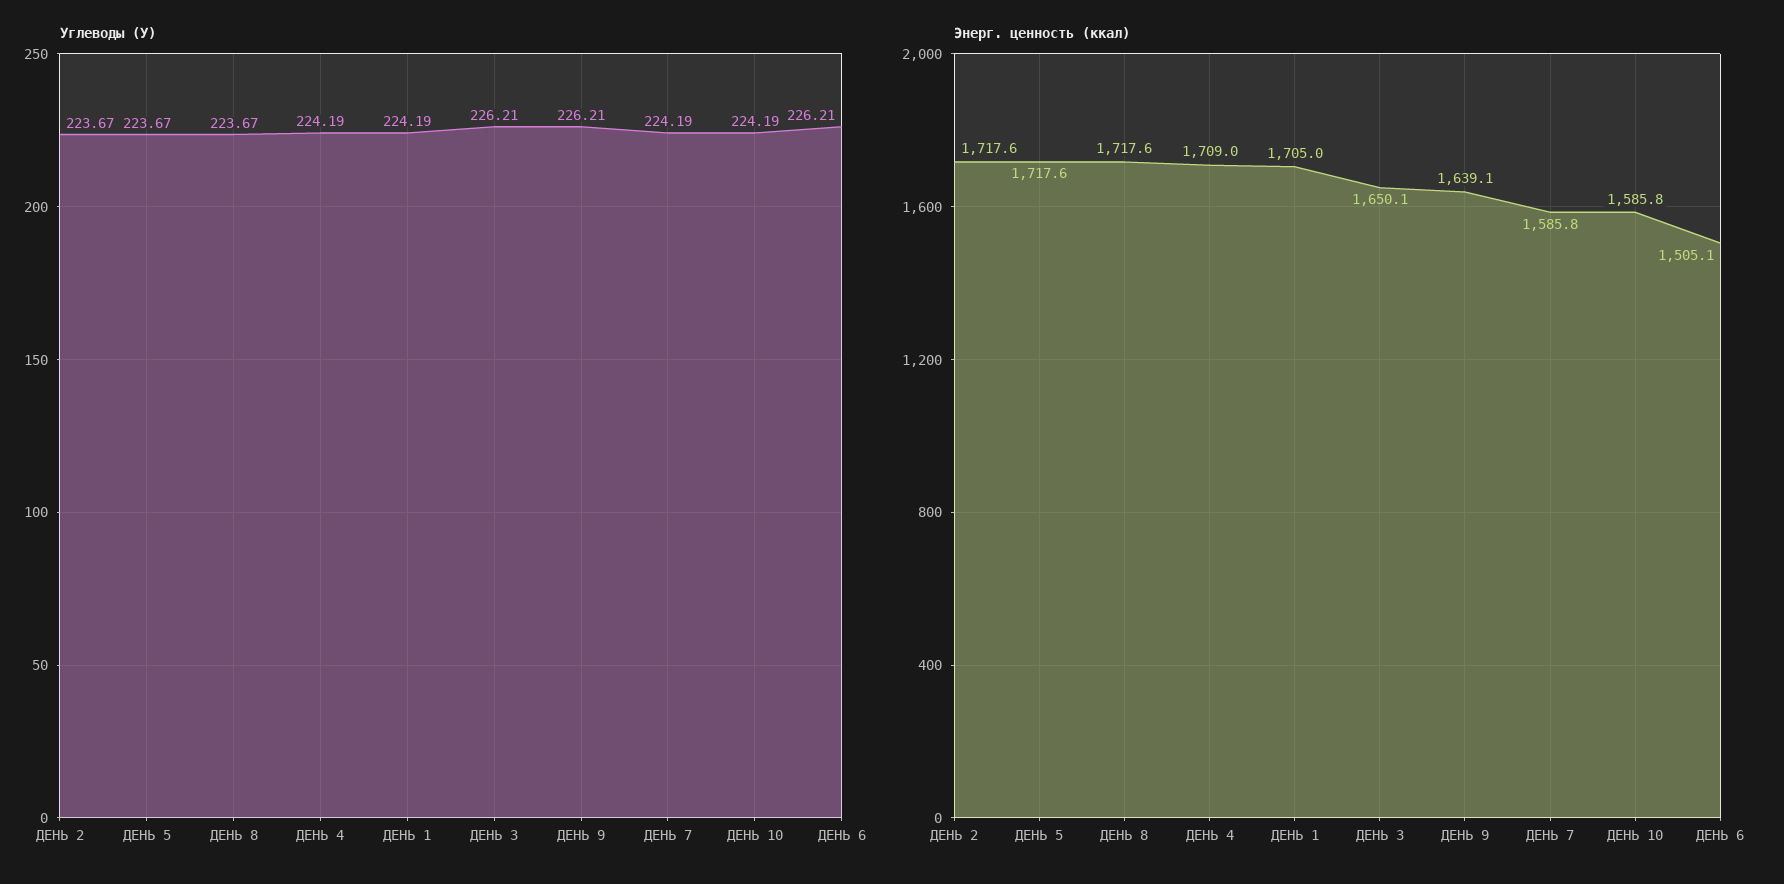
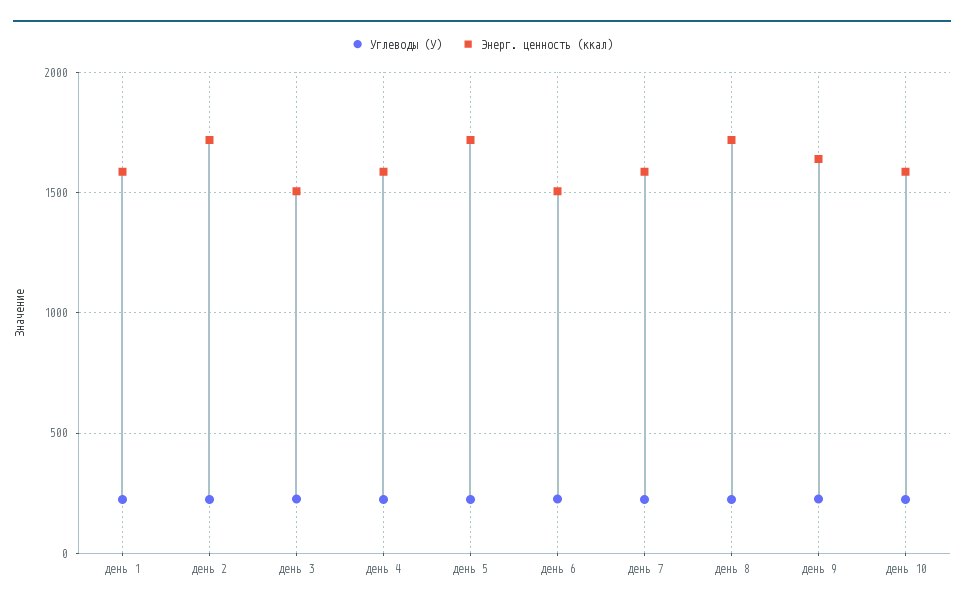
Энерг. ценность (ккал), ДЕНЬ 4: 1709 -> 1600
Энерг. ценность (ккал), ДЕНЬ 1: 1705 -> 1600
Энерг. ценность (ккал), ДЕНЬ 3: 1650.1 -> 1500

